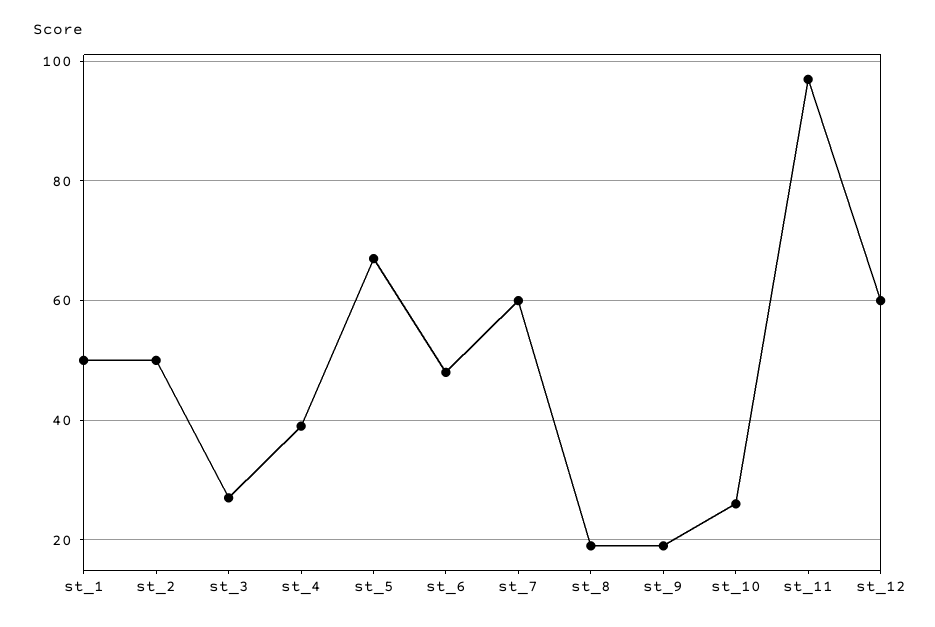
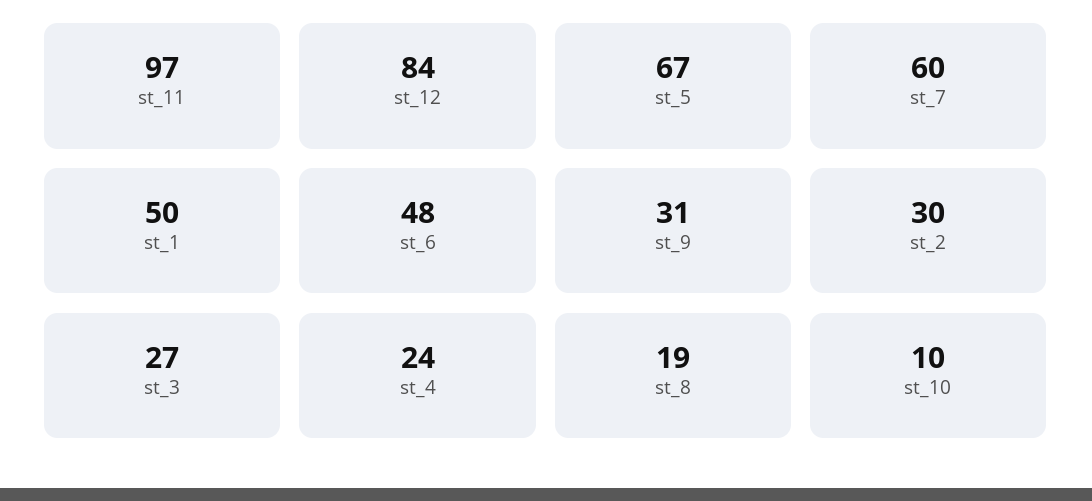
st_2: 50 -> 30
st_4: 40 -> 24
st_9: 20 -> 31
st_10: 25 -> 10
st_12: 60 -> 84

